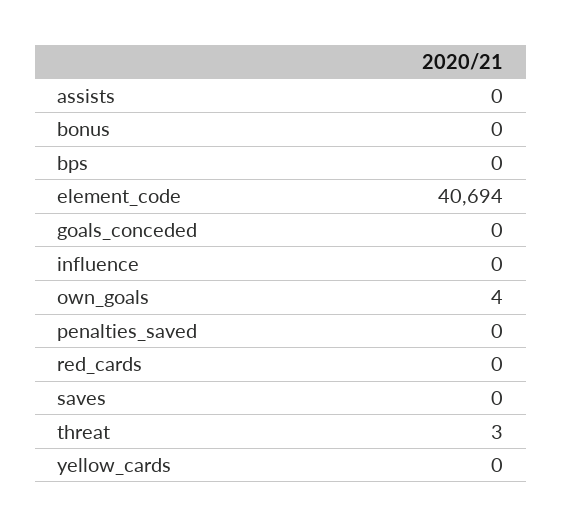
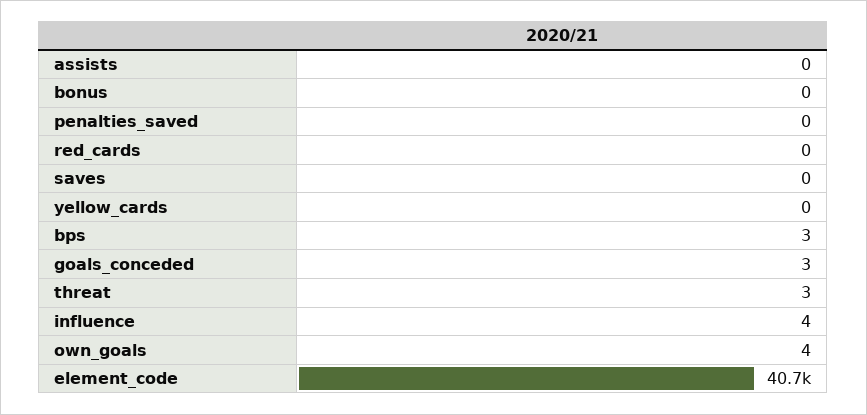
bps: 0 -> 3
goals_conceded: 0 -> 3
influence: 0 -> 4

